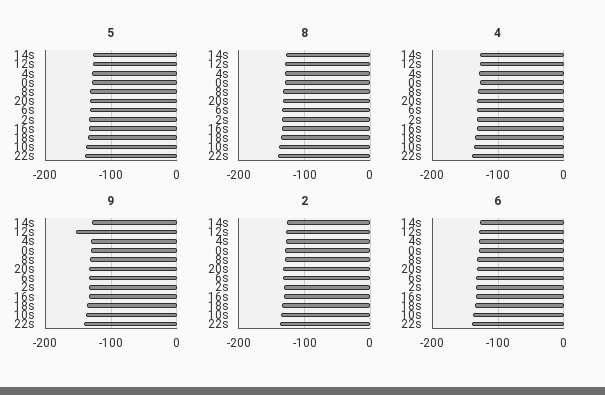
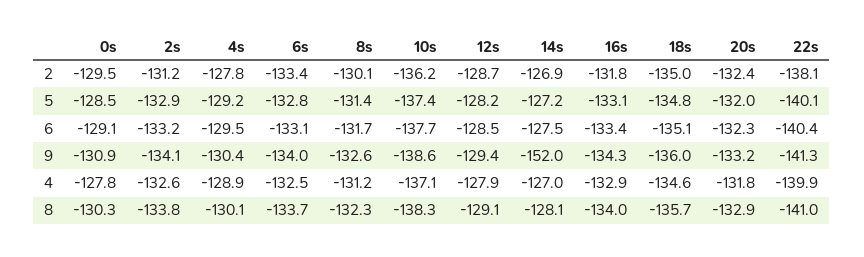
9, 14s: -130 -> -152
9, 12s: -150 -> -129.4

